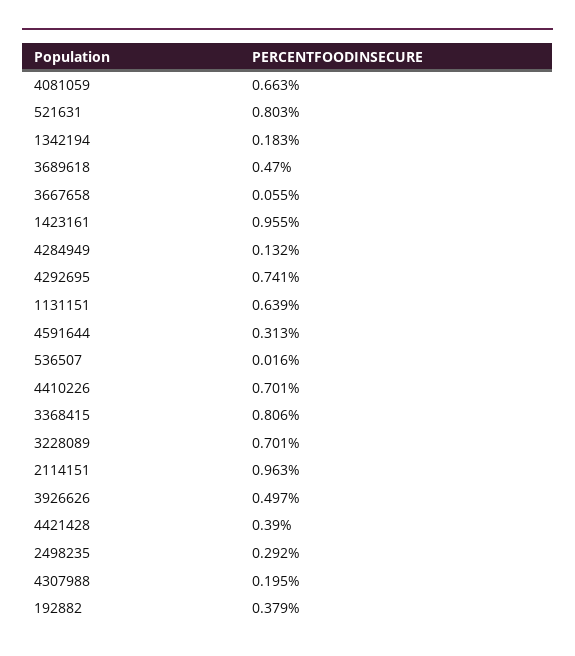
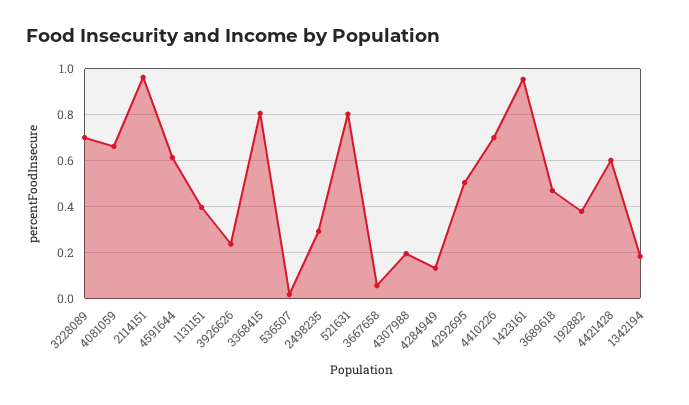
4292695: 0.741 -> 0.5
1131151: 0.639 -> 0.4
4591644: 0.313 -> 0.6
3926626: 0.497 -> 0.25
4421428: 0.39 -> 0.6

